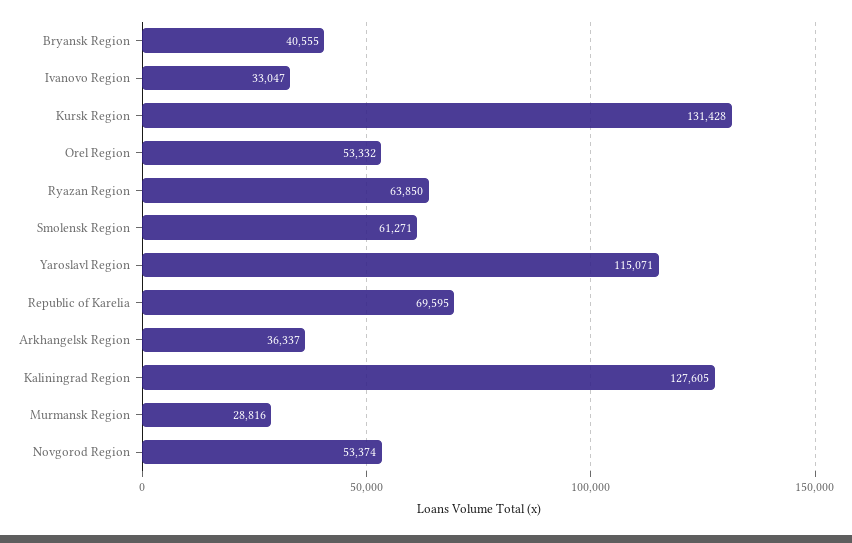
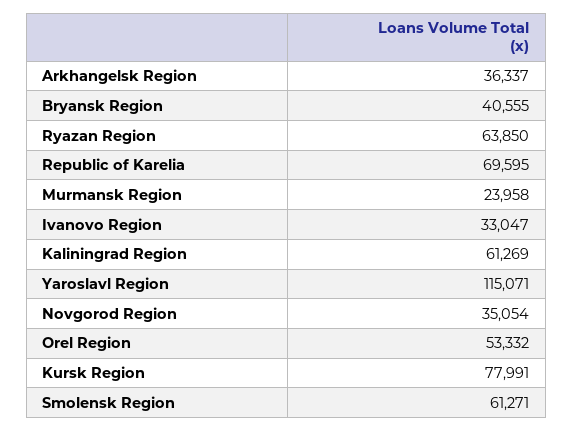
Kursk Region: 131428 -> 77991
Kaliningrad Region: 127605 -> 61269
Murmansk Region: 28816 -> 23958
Novgorod Region: 53374 -> 35054

